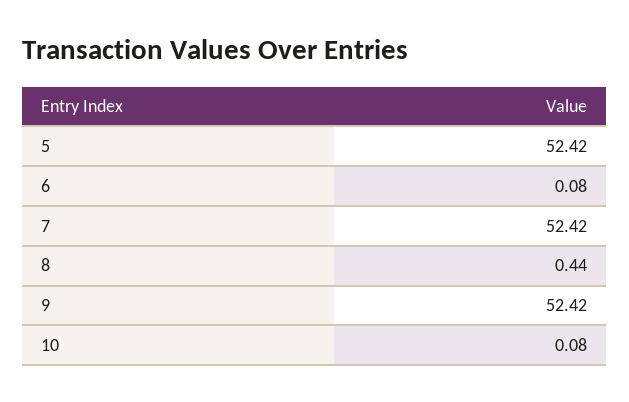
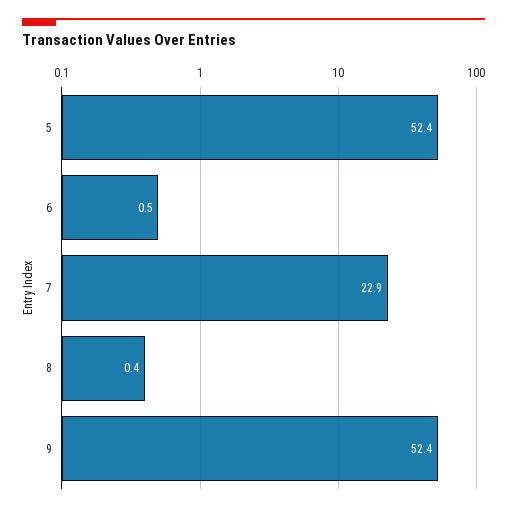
6: 0.08 -> 0.5
7: 52.42 -> 22.9
10: 0.08 -> none

